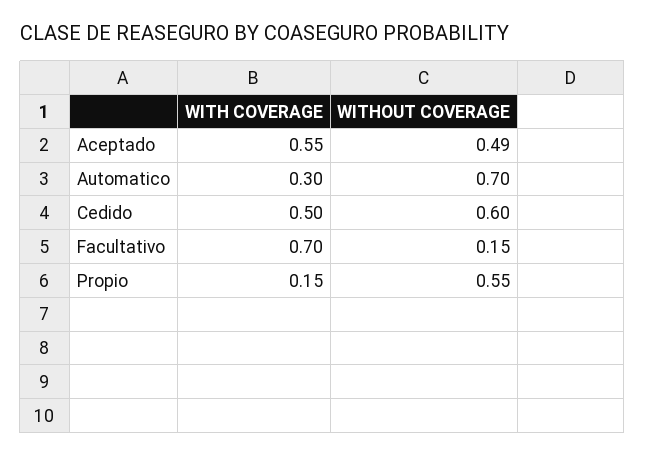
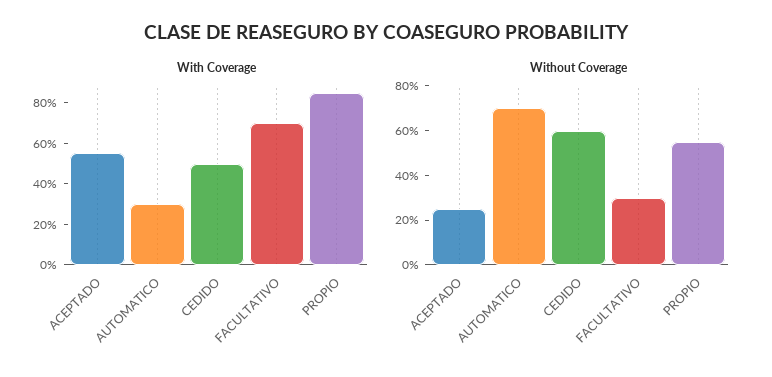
WITHOUT COVERAGE, Aceptado: 0.49 -> 0.25
WITHOUT COVERAGE, Facultativo: 0.15 -> 0.3
WITH COVERAGE, Propio: 0.15 -> 0.85

